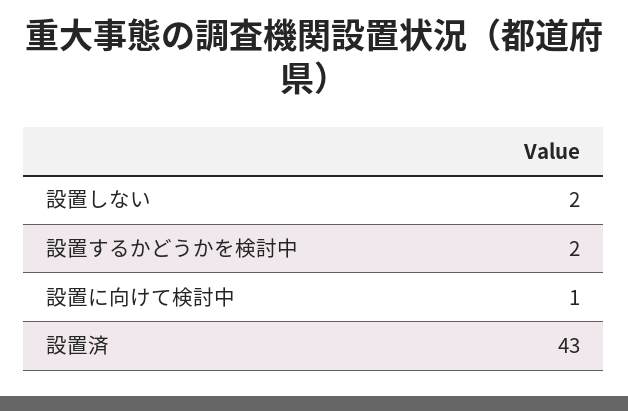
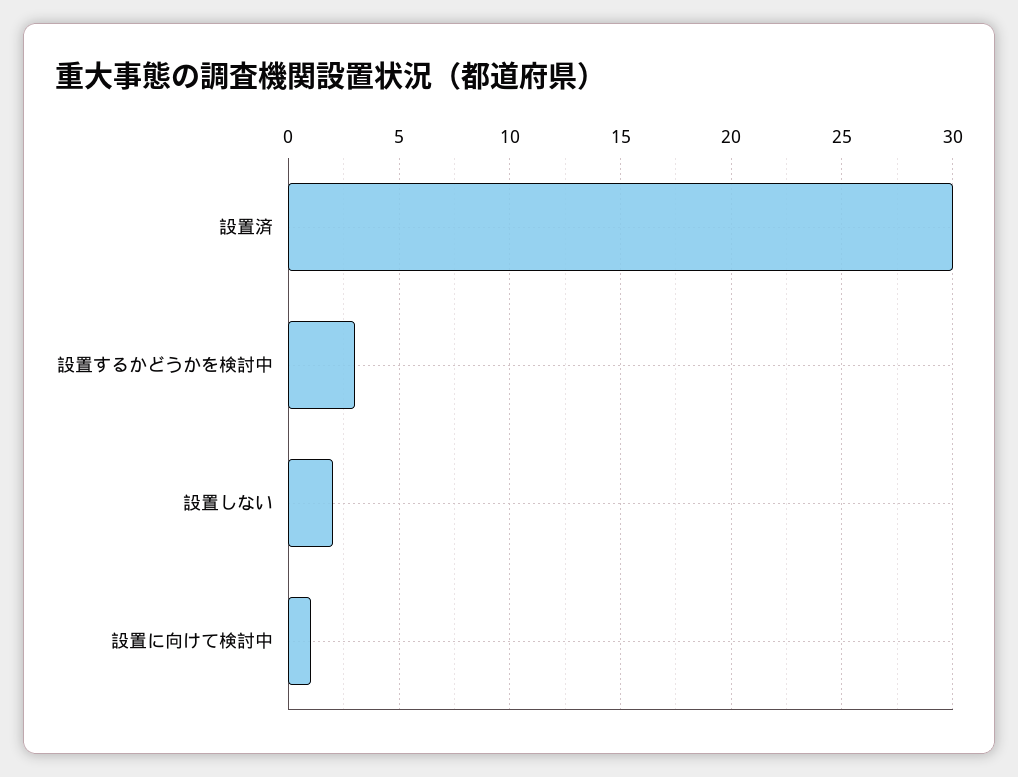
設置するかどうかを検討中: 2 -> 3
設置済: 43 -> 30

